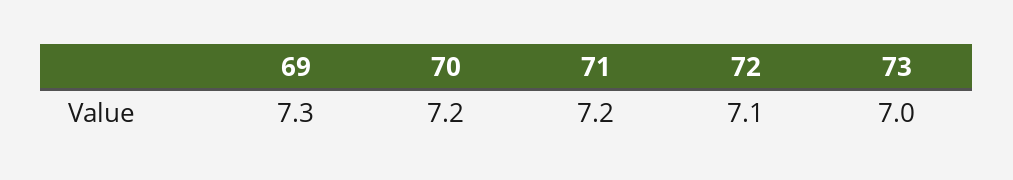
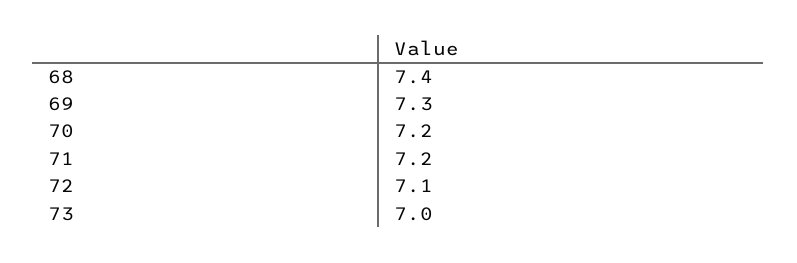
68: none -> 7.4

